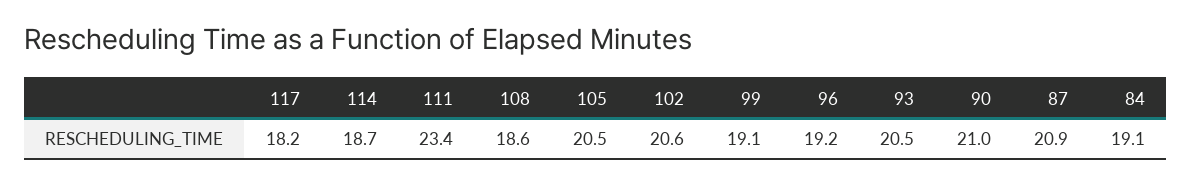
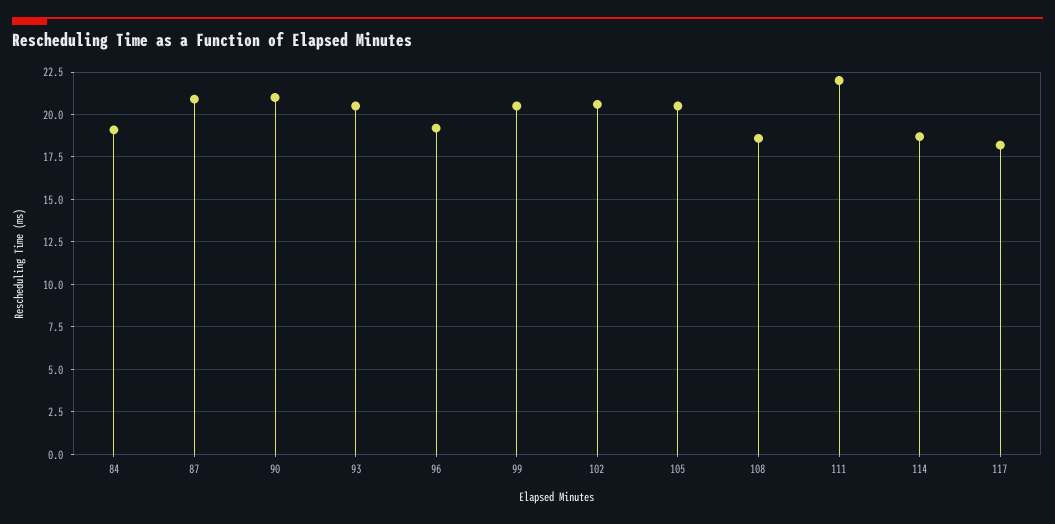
111: 23.4 -> 22
99: 19.1 -> 20.5

